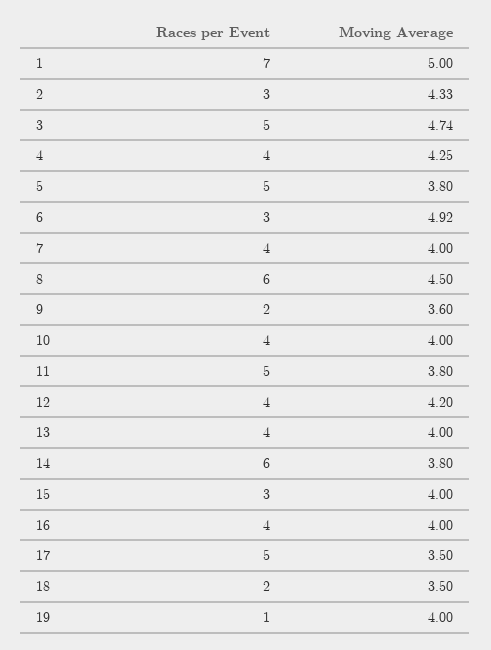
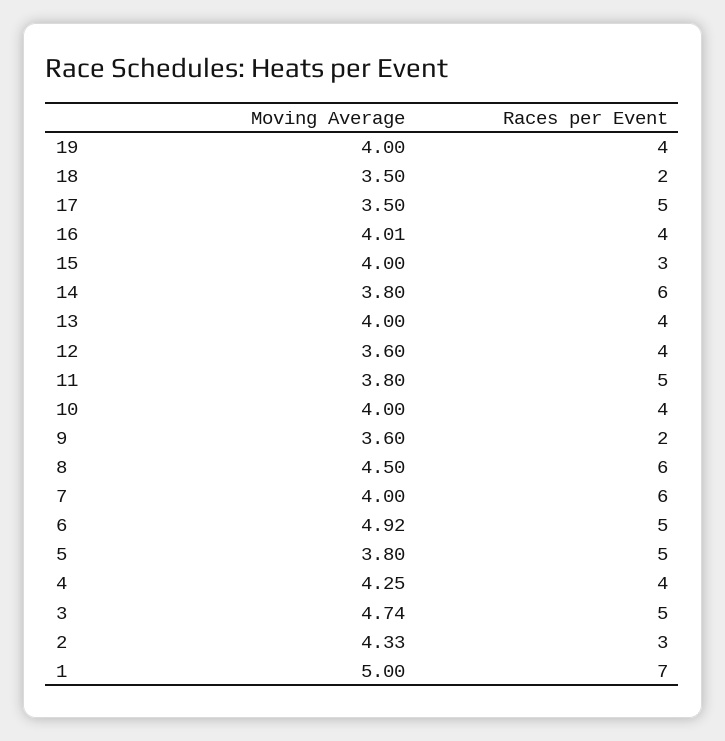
Races per Event, 6: 3 -> 5
Races per Event, 7: 4 -> 6
Moving Average, 12: 4.2 -> 3.6
Moving Average, 16: 4 -> 4.01
Races per Event, 19: 1 -> 4

